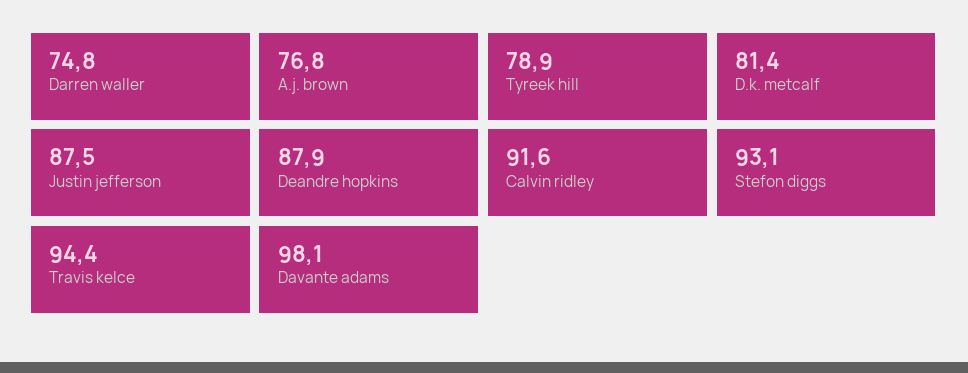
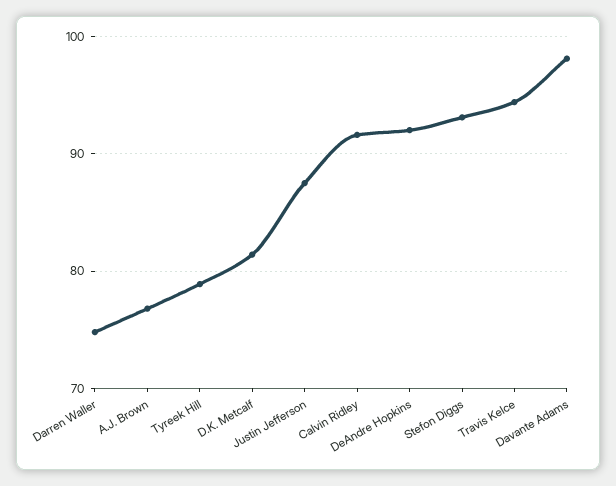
Deandre hopkins: 87.9 -> 92

